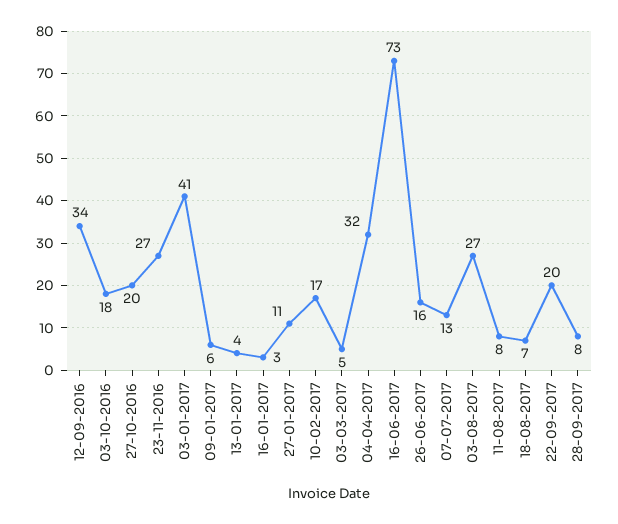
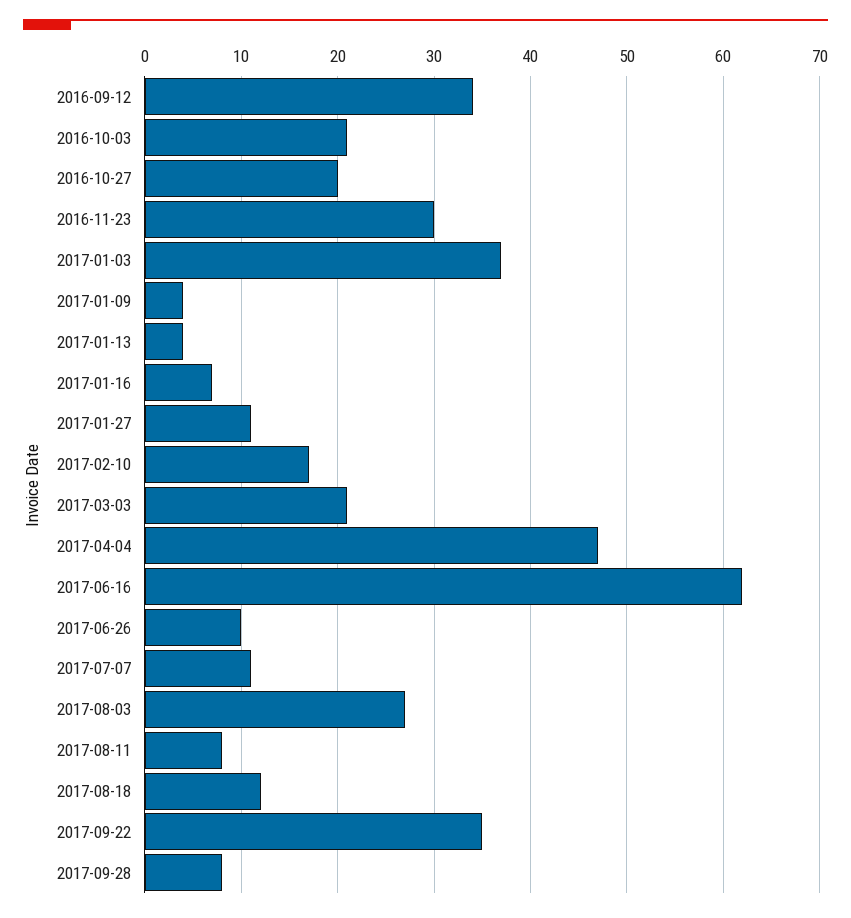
03-10-2016: 18 -> 21
23-11-2016: 27 -> 30
03-01-2017: 41 -> 37
09-01-2017: 6 -> 4
16-01-2017: 3 -> 7
03-03-2017: 5 -> 21
04-04-2017: 32 -> 47
16-06-2017: 73 -> 62
26-06-2017: 16 -> 10
07-07-2017: 13 -> 11
18-08-2017: 7 -> 12
22-09-2017: 20 -> 35

